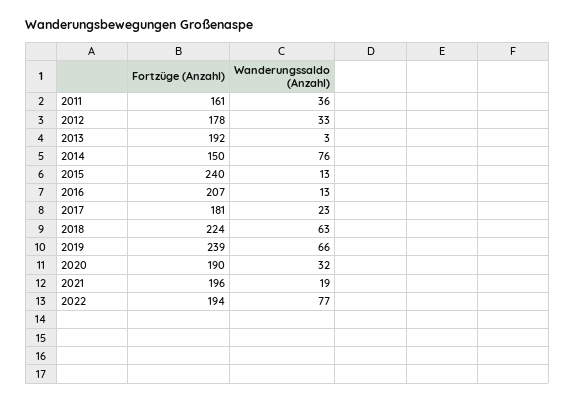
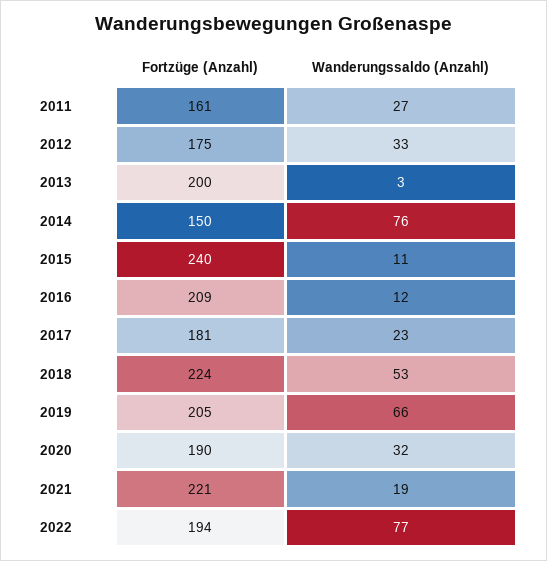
Wanderungssaldo (Anzahl), 2011: 36 -> 27
Fortzüge (Anzahl), 2012: 178 -> 175
Fortzüge (Anzahl), 2013: 192 -> 200
Wanderungssaldo (Anzahl), 2015: 13 -> 11
Fortzüge (Anzahl), 2016: 207 -> 209
Wanderungssaldo (Anzahl), 2016: 13 -> 12
Wanderungssaldo (Anzahl), 2018: 63 -> 53
Fortzüge (Anzahl), 2019: 239 -> 205
Fortzüge (Anzahl), 2021: 196 -> 221

